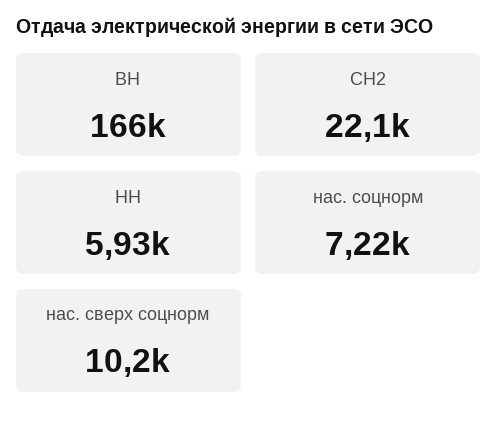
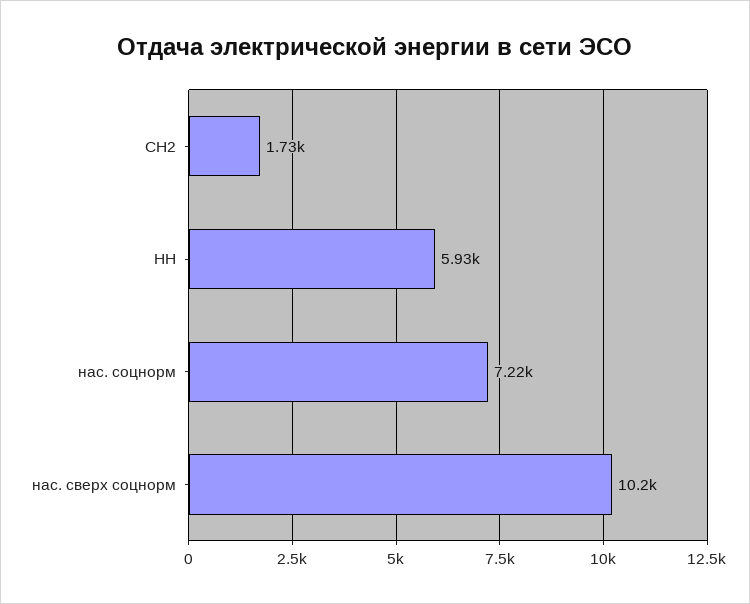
ВН: 166000 -> none
СН2: 22100 -> 1730

